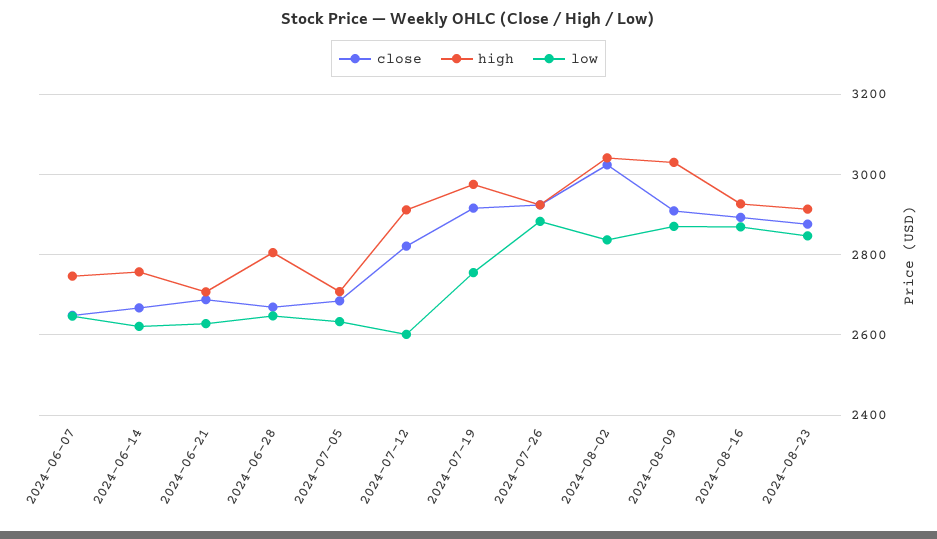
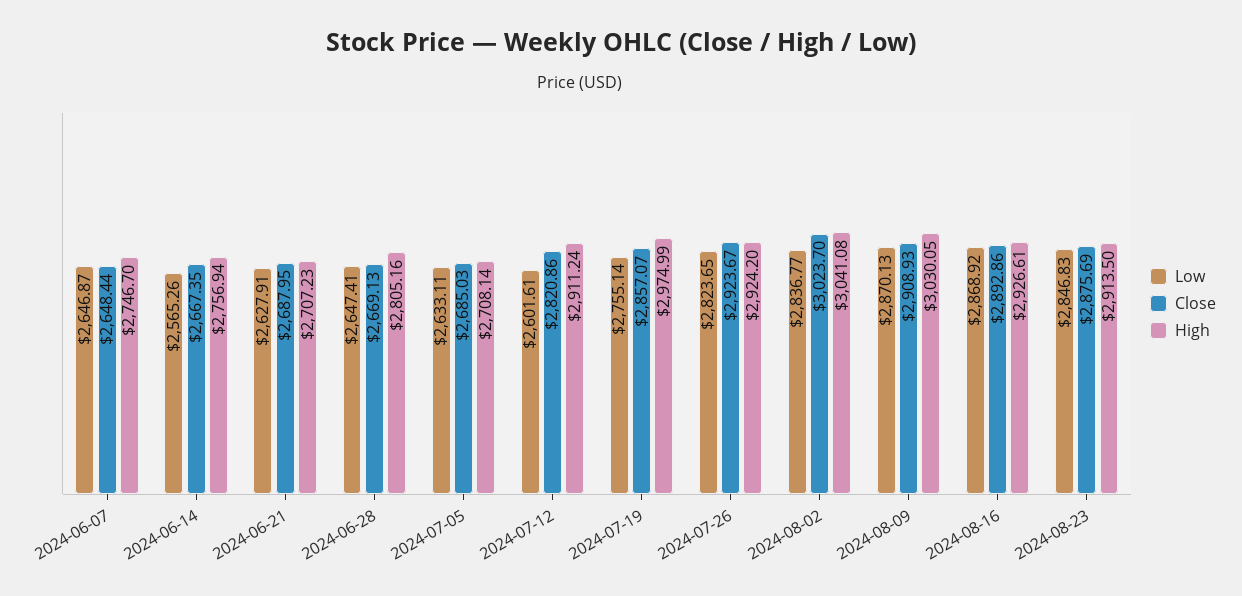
low, 2024-06-14: 2620 -> 2565.26
close, 2024-07-19: 2920 -> 2857.07
low, 2024-07-26: 2880 -> 2823.65

